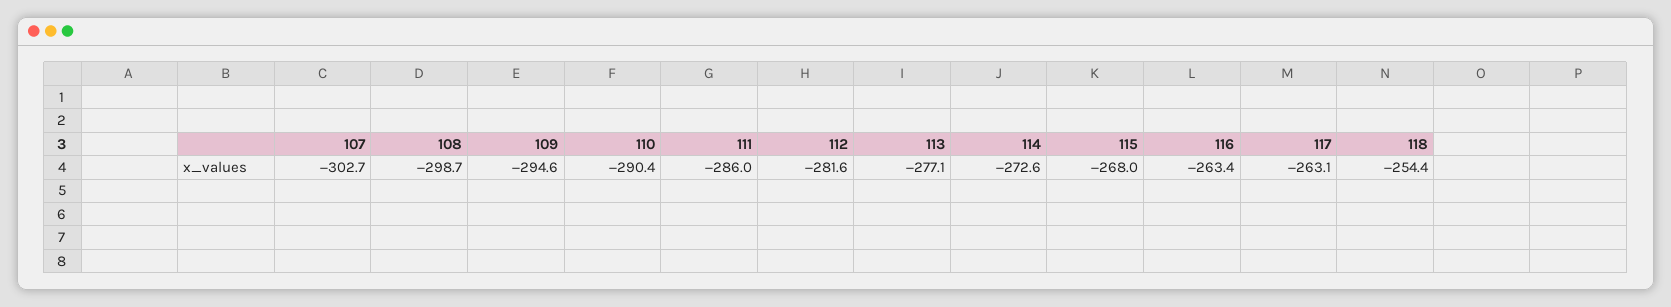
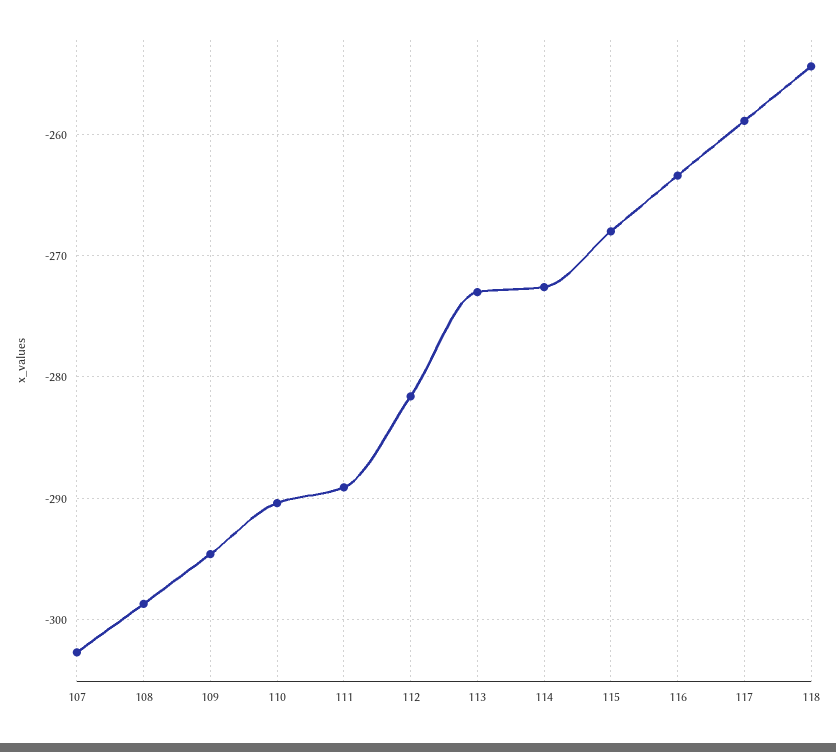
111: -286 -> -289
113: -277.1 -> -273
117: -263.1 -> -259

